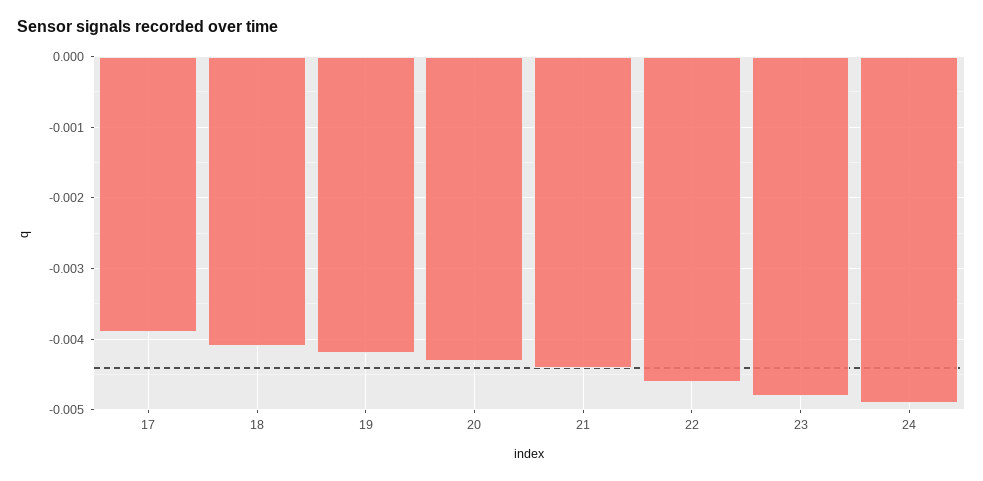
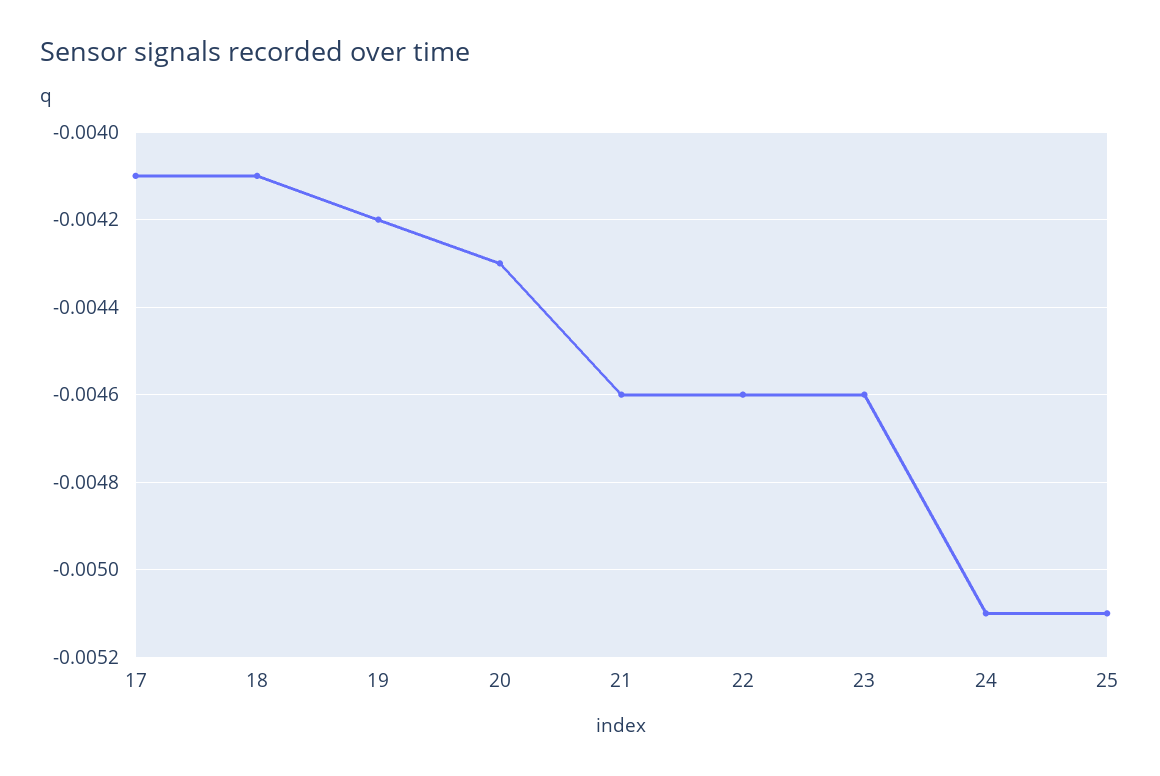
17: -0.0039 -> -0.0041
21: -0.0044 -> -0.0046
23: -0.0048 -> -0.0046
24: -0.0049 -> -0.0051
25: none -> -0.0051

